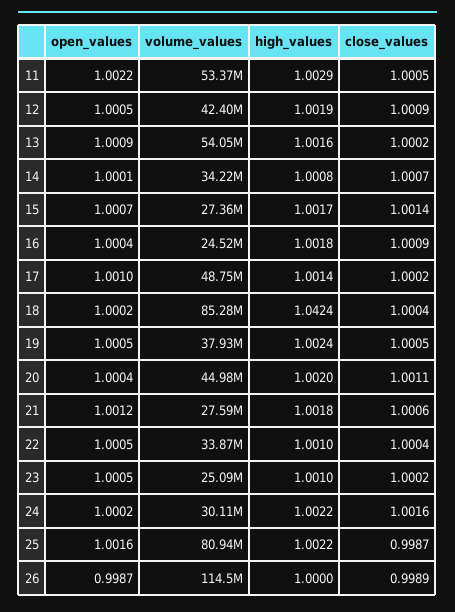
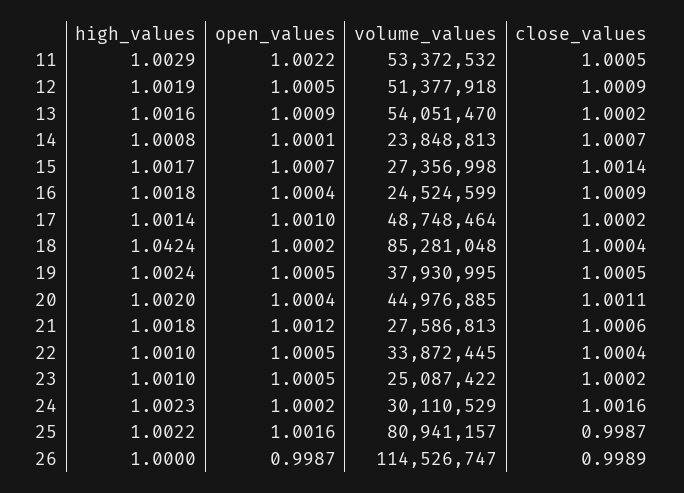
volume_values, 12: 42400000 -> 51377918
volume_values, 14: 34220000 -> 23848813
high_values, 24: 1.0022 -> 1.0023

